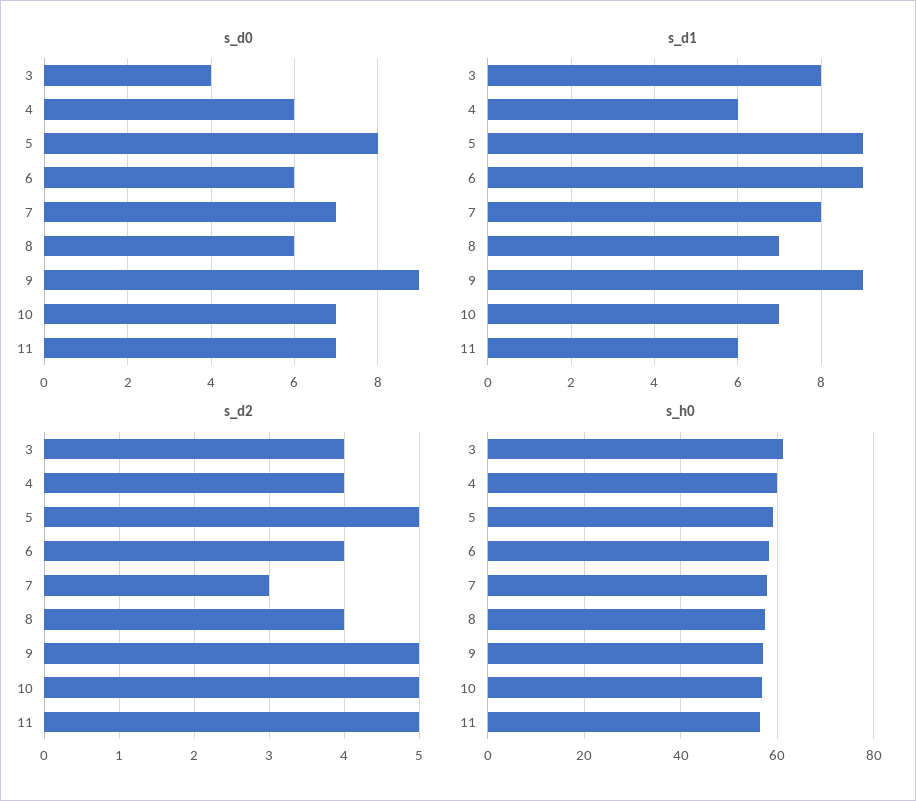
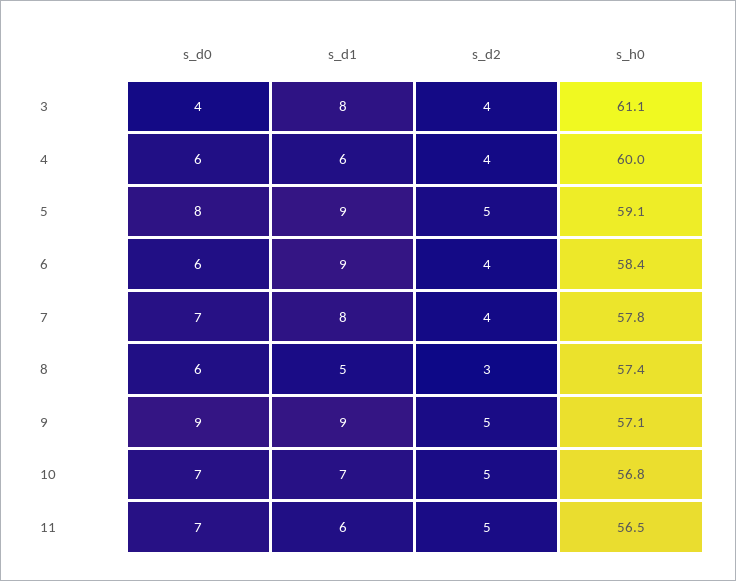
s_d1, 8: 7 -> 5
s_d2, 7: 3 -> 4
s_d2, 8: 4 -> 3

